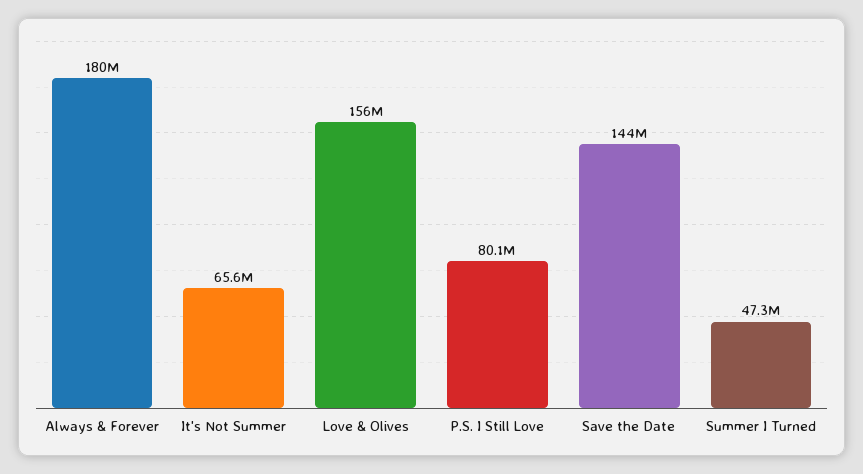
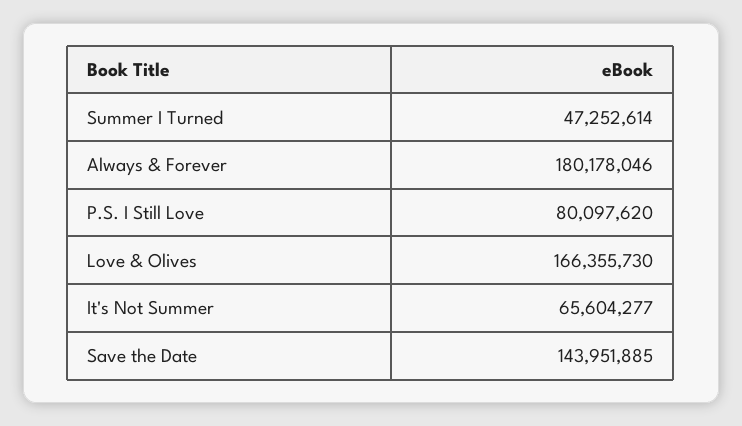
Love & Olives: 156000000 -> 166355730

